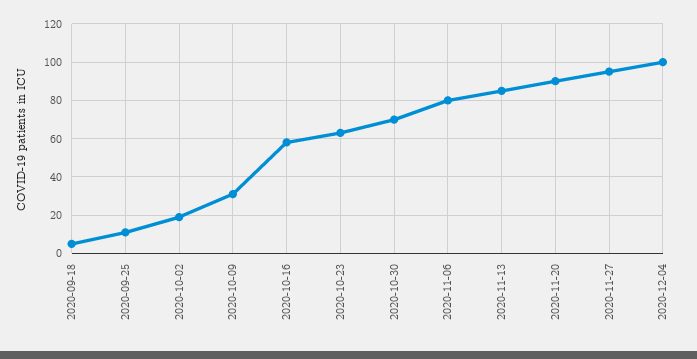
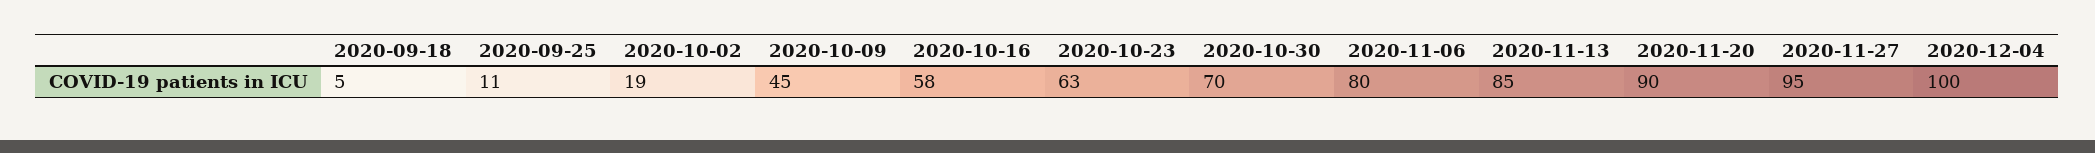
2020-10-09: 30 -> 45

